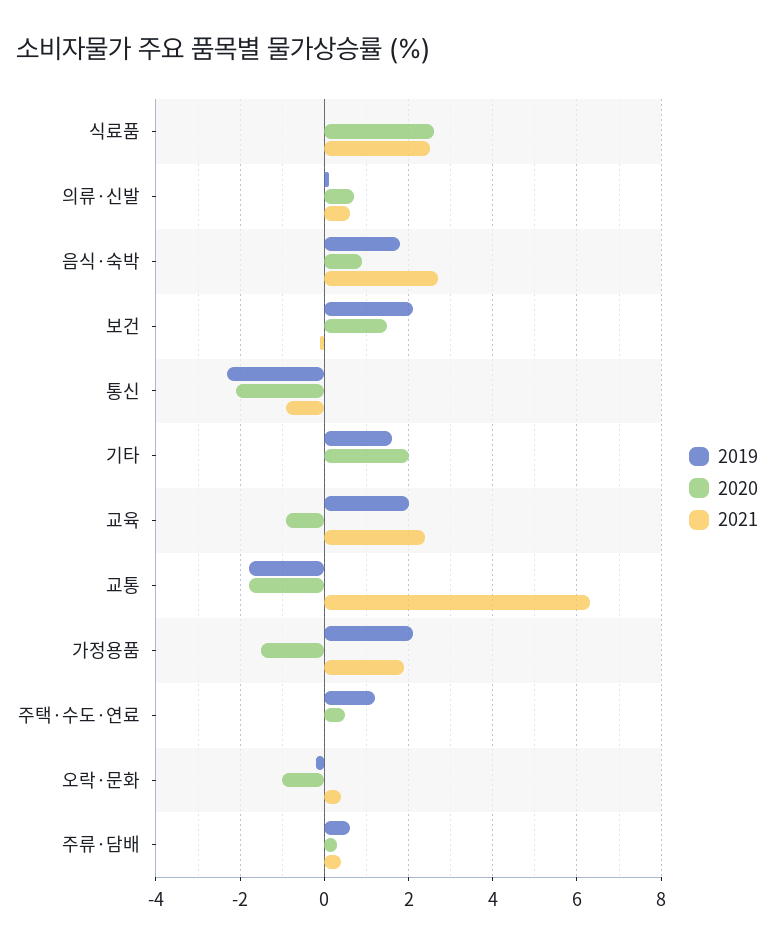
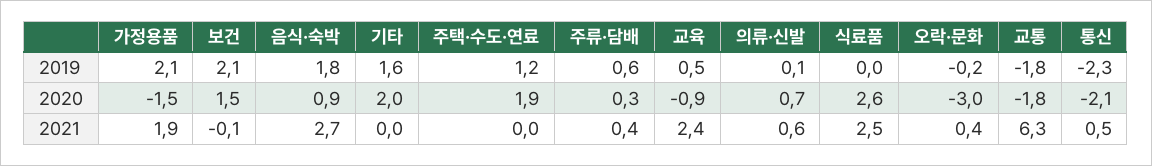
2021, 통신: -1 -> 0.5
2019, 교육: 2 -> 0.5
2020, 주택·수도·연료: 0.5 -> 1.9
2020, 오락·문화: -1 -> -3

